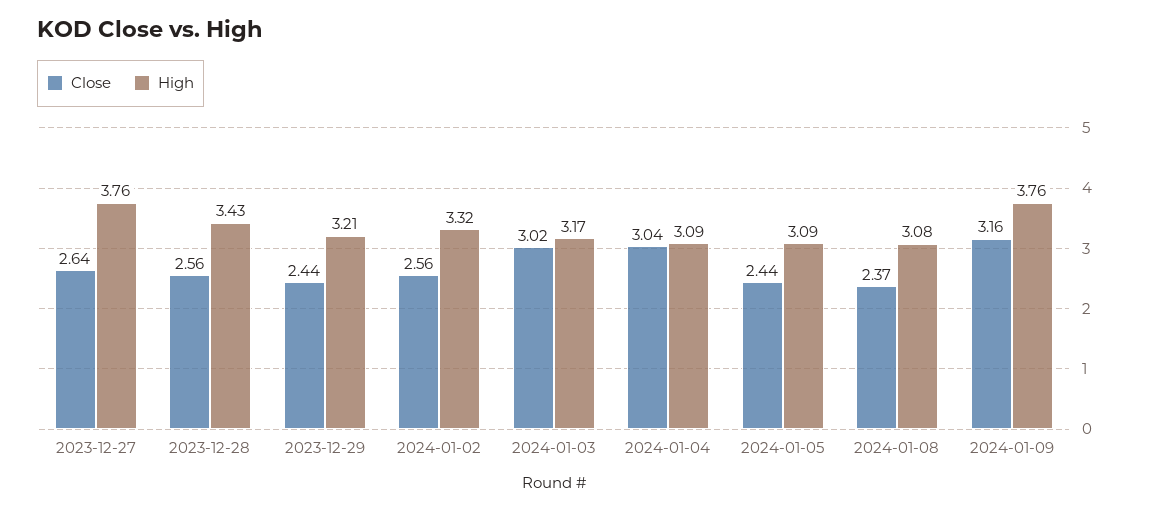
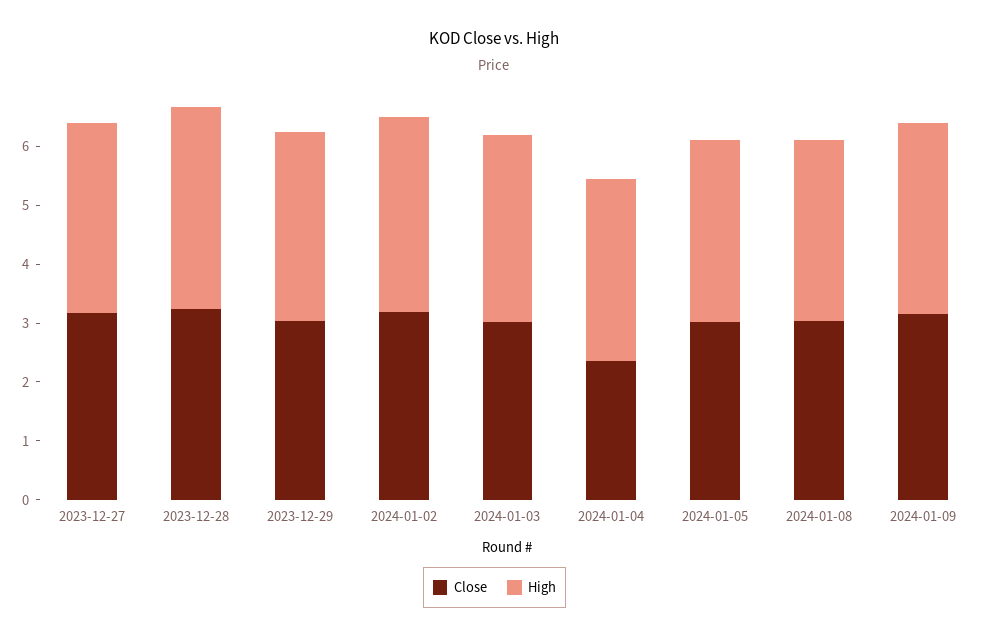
Close, 2023-12-27: 2.64 -> 3.2
High, 2023-12-27: 3.76 -> 3.2
Close, 2023-12-28: 2.56 -> 3.2
Close, 2023-12-29: 2.44 -> 3
Close, 2024-01-02: 2.56 -> 3.2
Close, 2024-01-04: 3.04 -> 2.4
Close, 2024-01-05: 2.44 -> 3
Close, 2024-01-08: 2.37 -> 3
High, 2024-01-09: 3.76 -> 3.2

